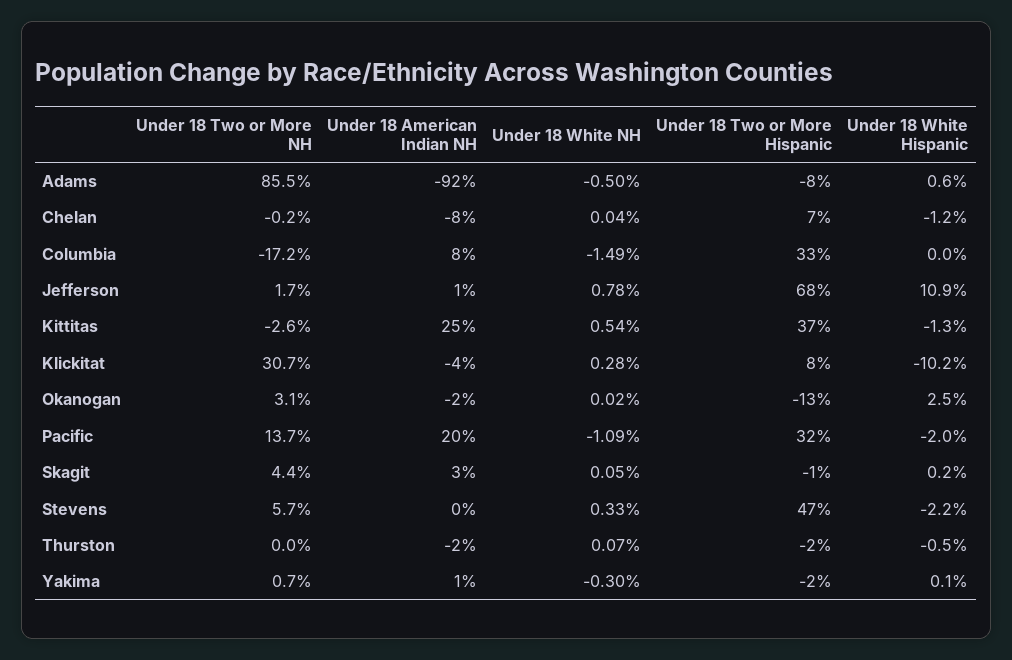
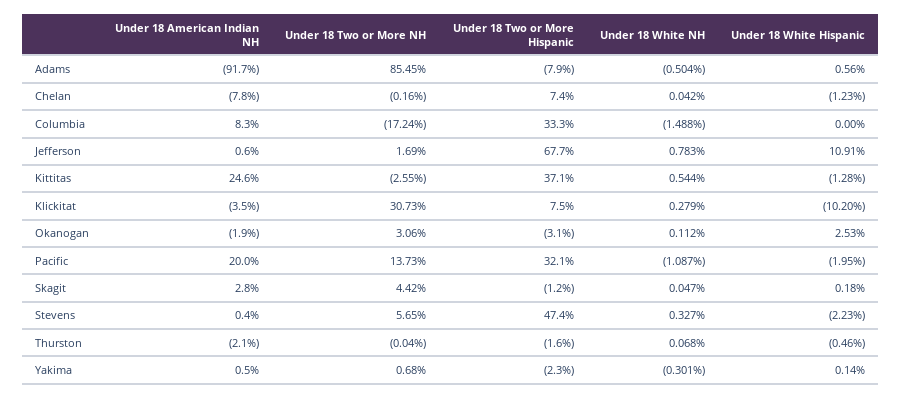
Under 18 White NH, Okanogan: 0.02 -> 0.112
Under 18 Two or More Hispanic, Okanogan: -13 -> -3.1

